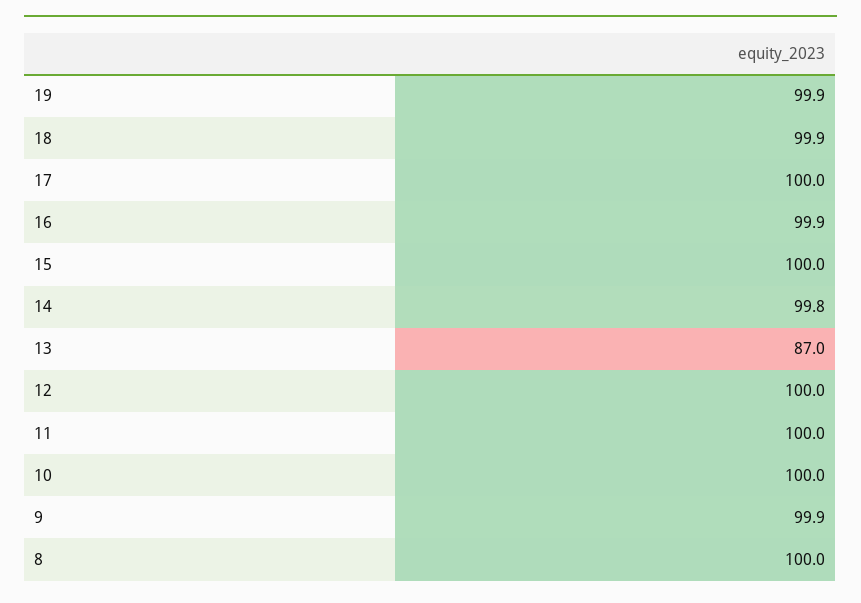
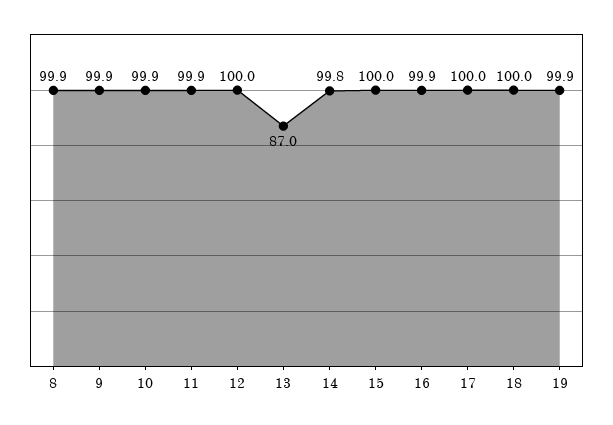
18: 99.9 -> 100
11: 100 -> 99.9
10: 100 -> 99.9
8: 100 -> 99.9

